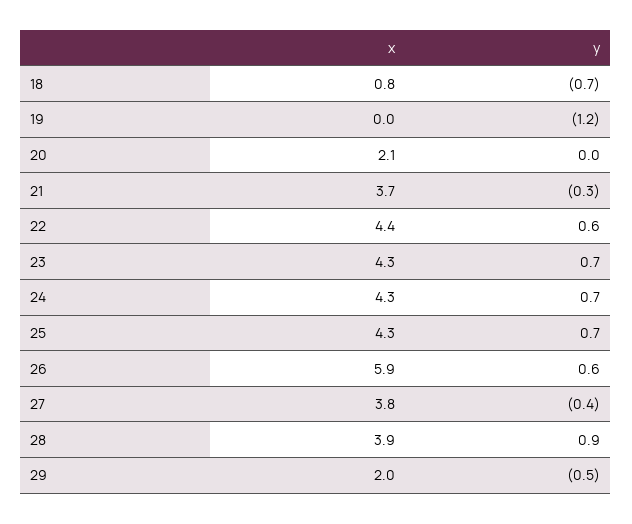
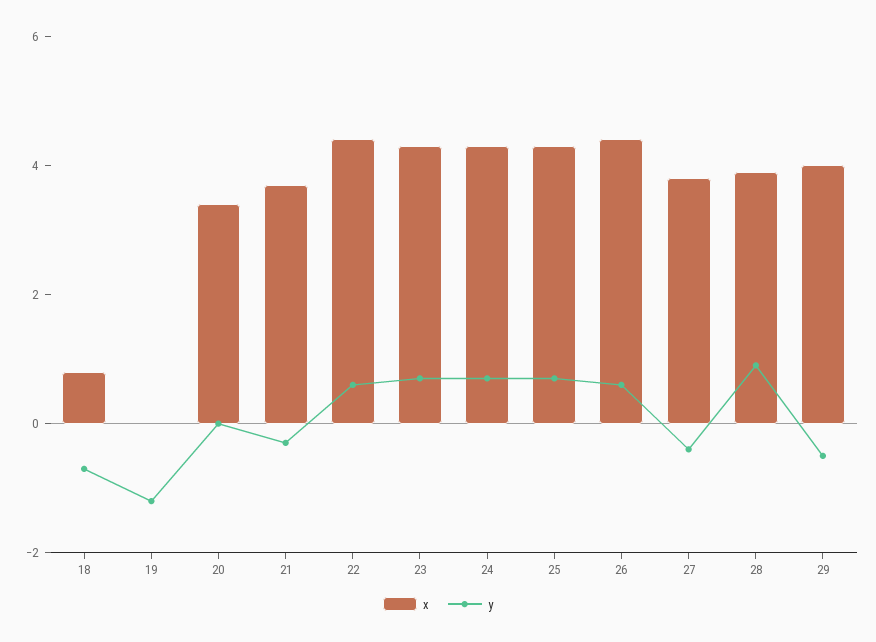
x, 20: 2.1 -> 3.5
x, 26: 5.9 -> 4.5
x, 29: 2 -> 4

